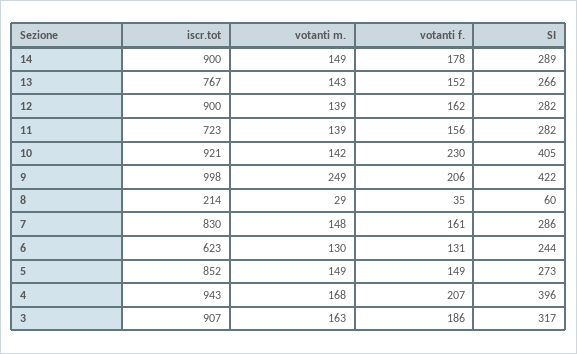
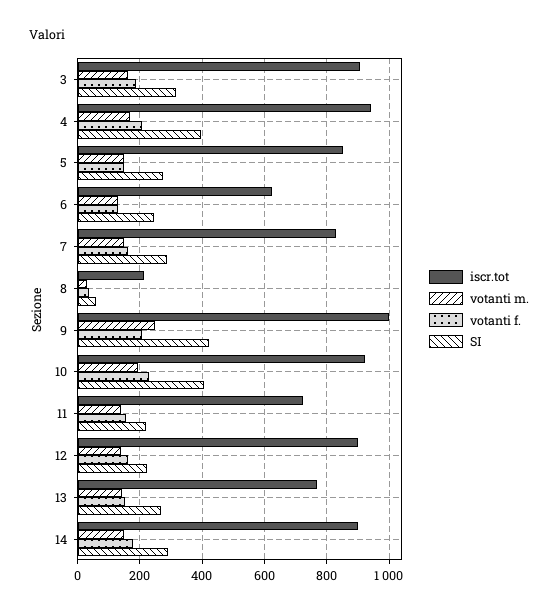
SI, 12: 282 -> 220
SI, 11: 282 -> 220
votanti m., 10: 142 -> 200

